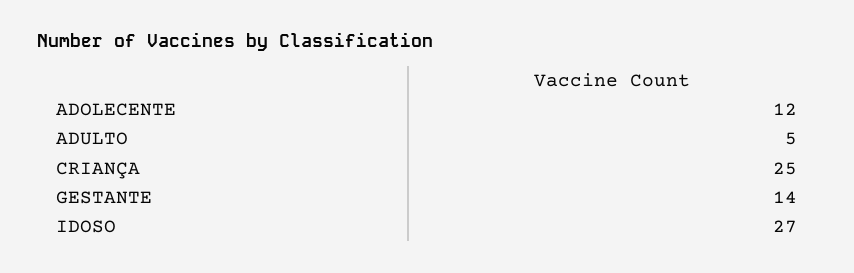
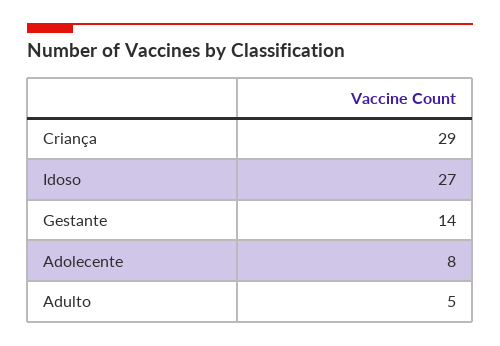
ADOLECENTE: 12 -> 8
CRIANÇA: 25 -> 29

